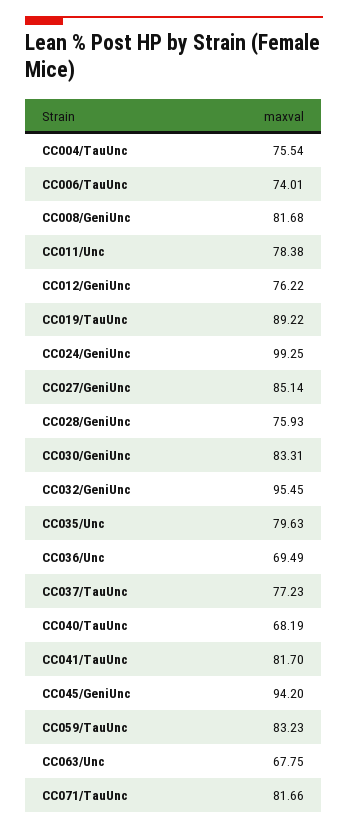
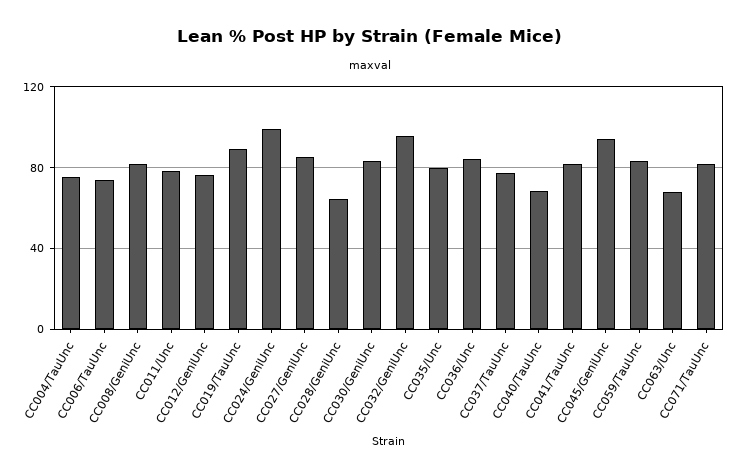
CC028/GeniUnc: 75.93 -> 65
CC036/Unc: 69.49 -> 85

